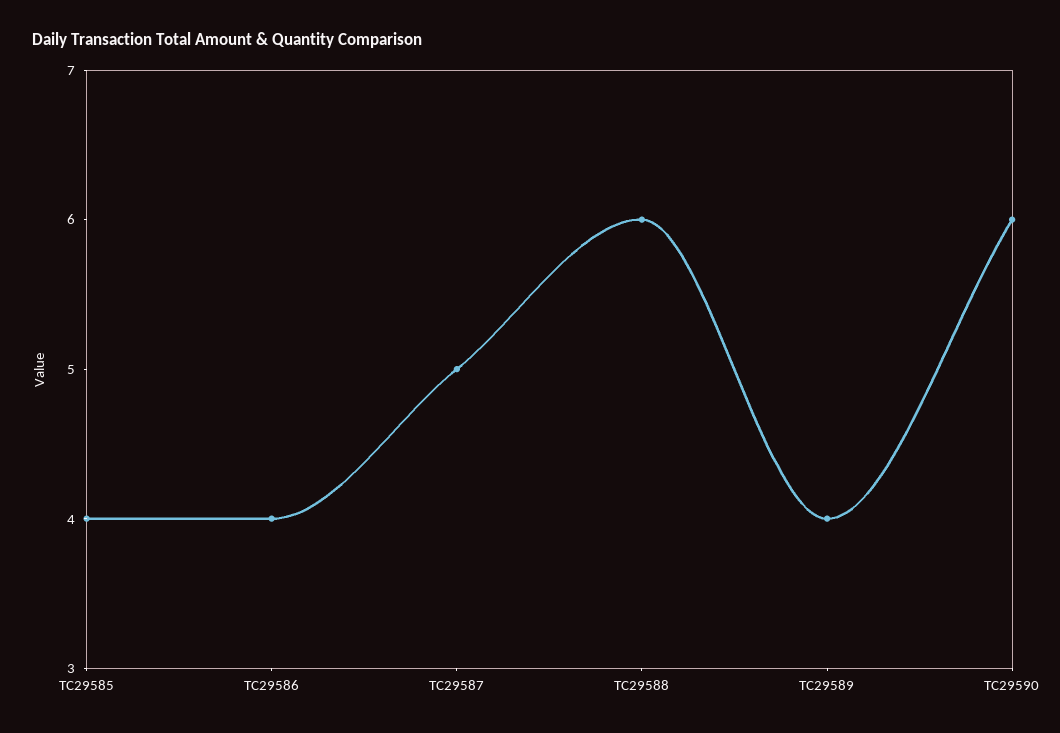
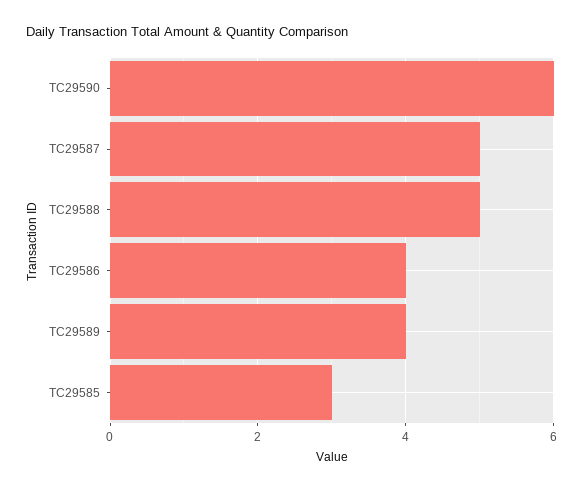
TC29585: 4 -> 3
TC29588: 6 -> 5

